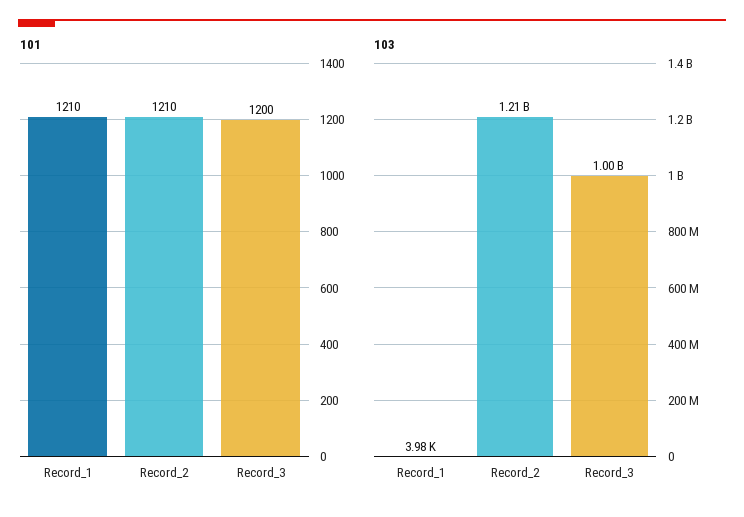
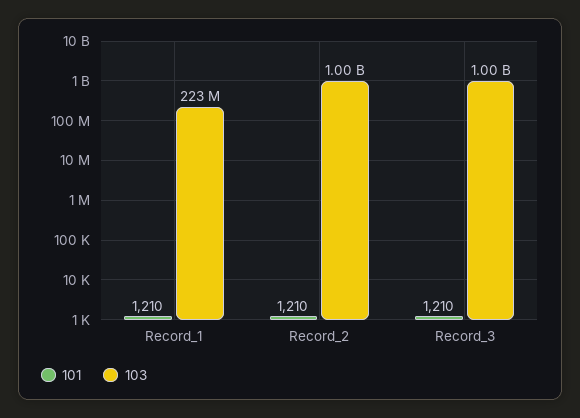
101, Record_3: 1200 -> 1210
103, Record_1: 3980 -> 223000000
103, Record_2: 1210000000 -> 1000000000

